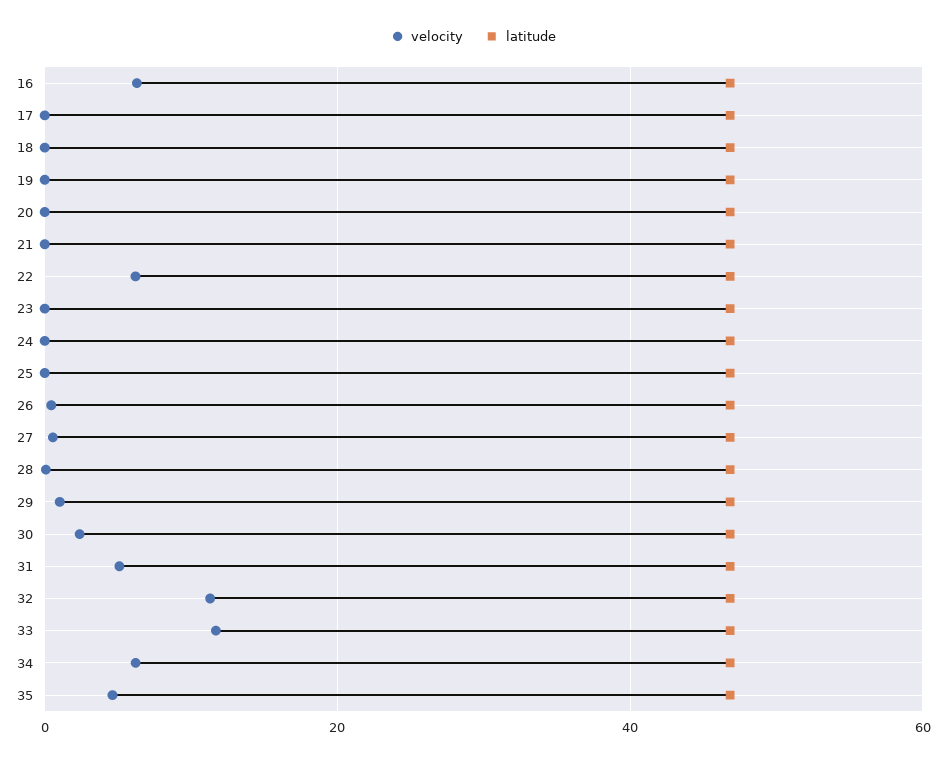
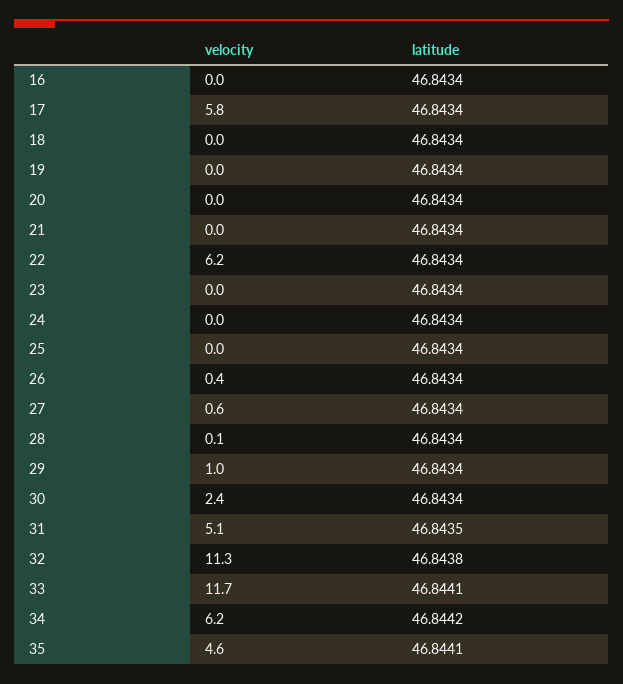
velocity, 16: 6 -> 0
velocity, 17: 0 -> 5.8

